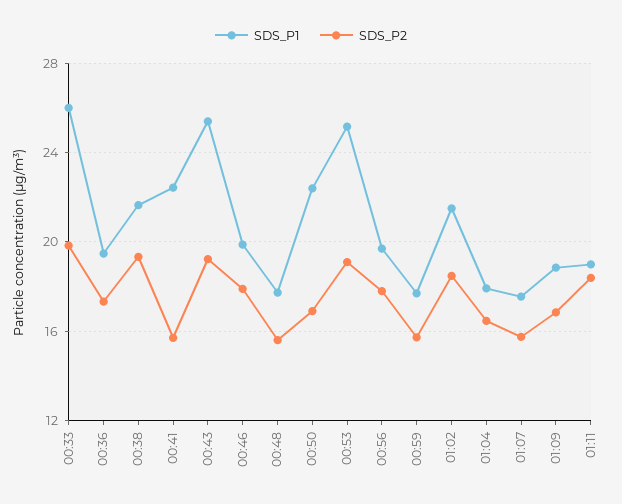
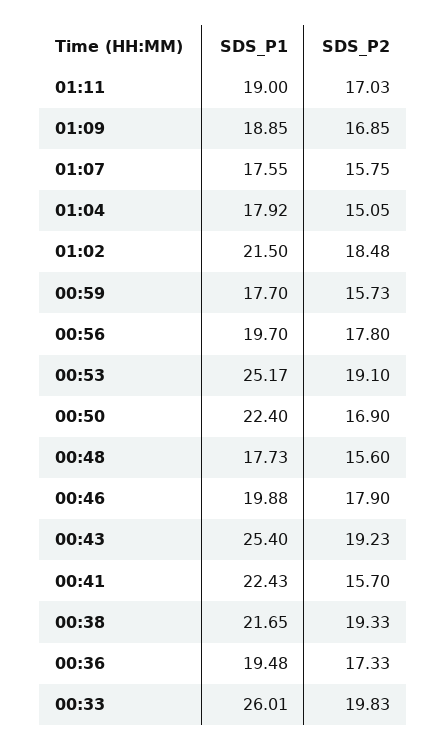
SDS_P2, 01:04: 16.5 -> 15.05
SDS_P2, 01:11: 18.5 -> 17.03

